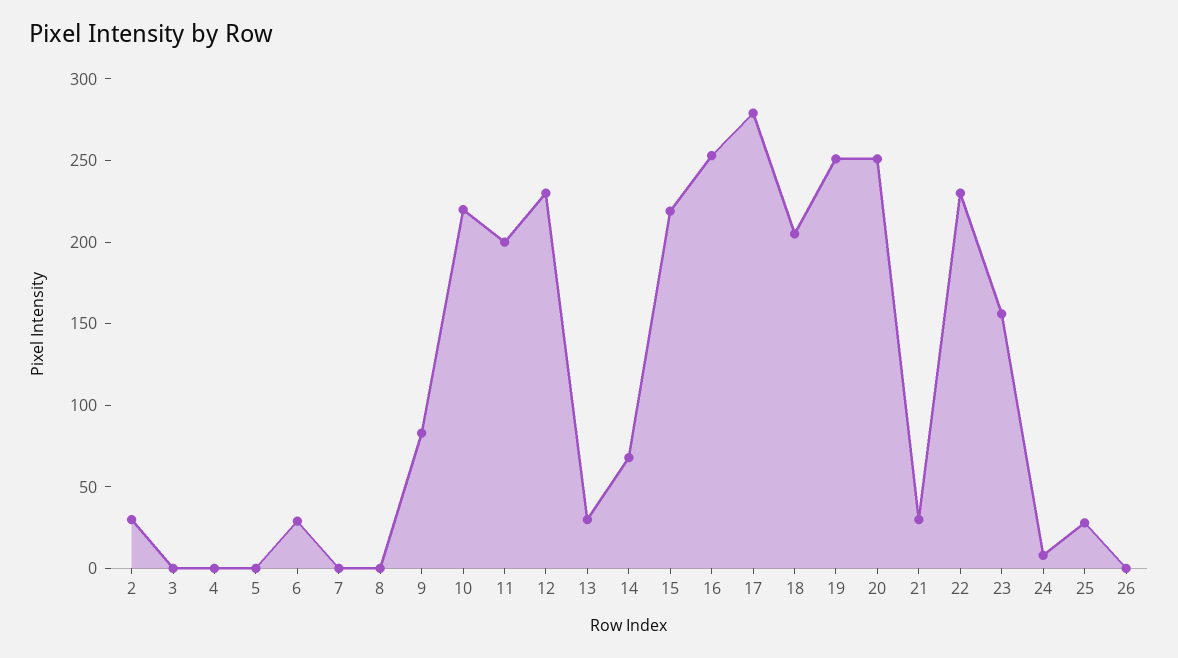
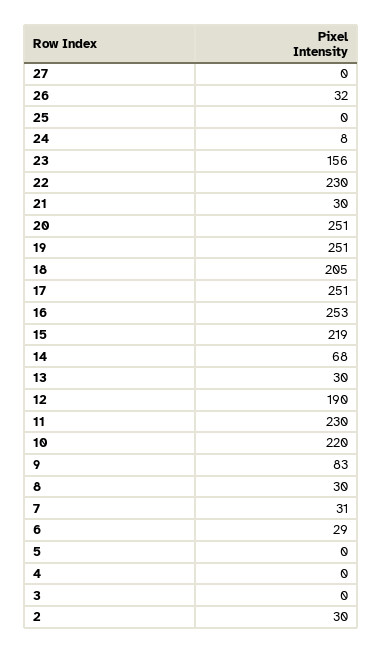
7: 0 -> 31
8: 0 -> 30
11: 200 -> 230
12: 230 -> 190
17: 280 -> 251
25: 30 -> 0
26: 0 -> 32
27: none -> 0

